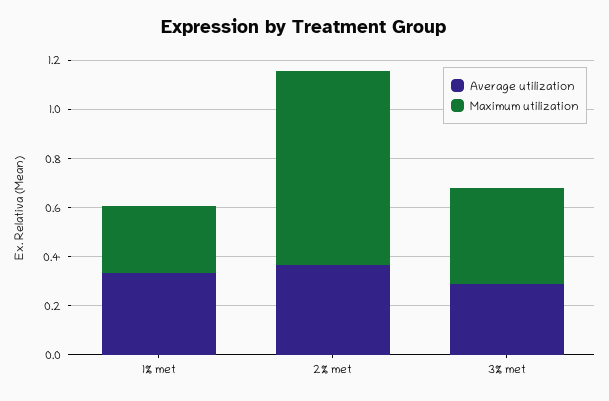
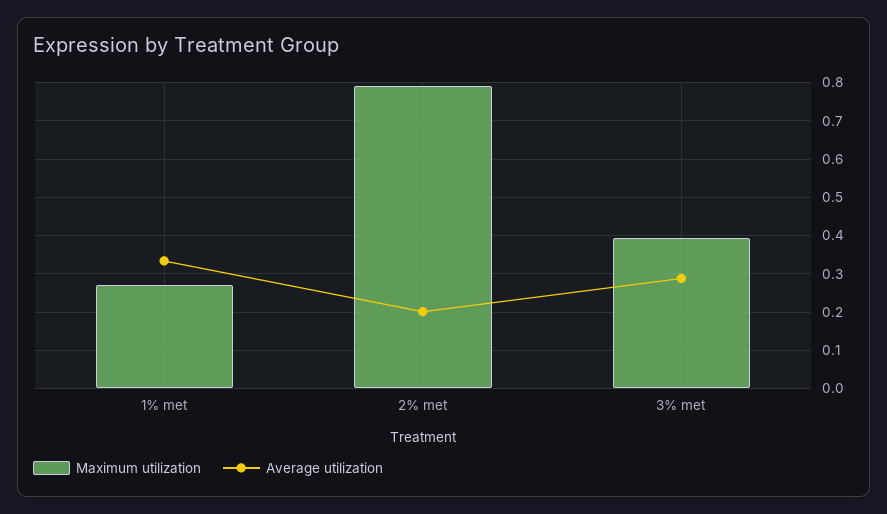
Average utilization, 2% met: 0.35 -> 0.2

